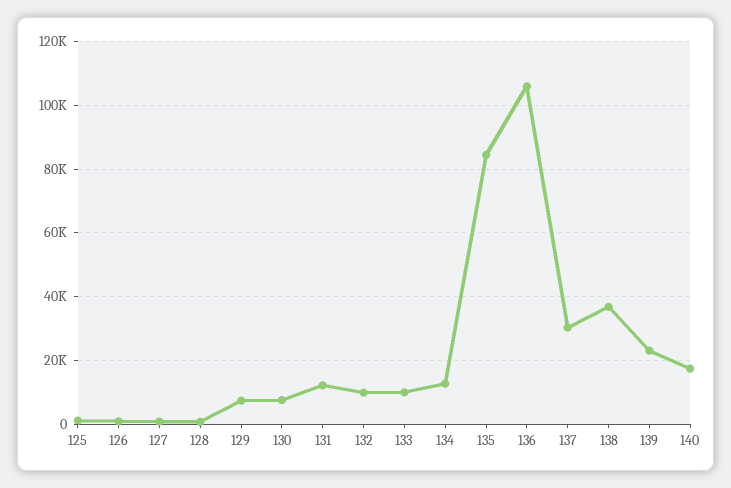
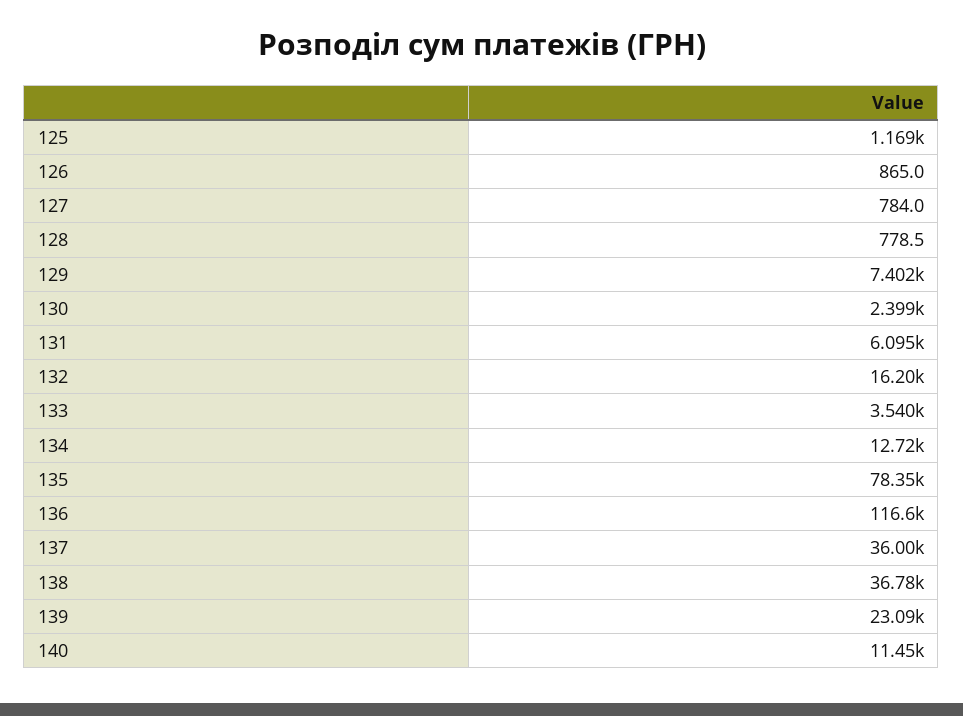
130: 8000 -> 2399
131: 12000 -> 6095
132: 10000 -> 16200
133: 10000 -> 3540
135: 84000 -> 78350
136: 106000 -> 116600
137: 30000 -> 36000
140: 18000 -> 11450

